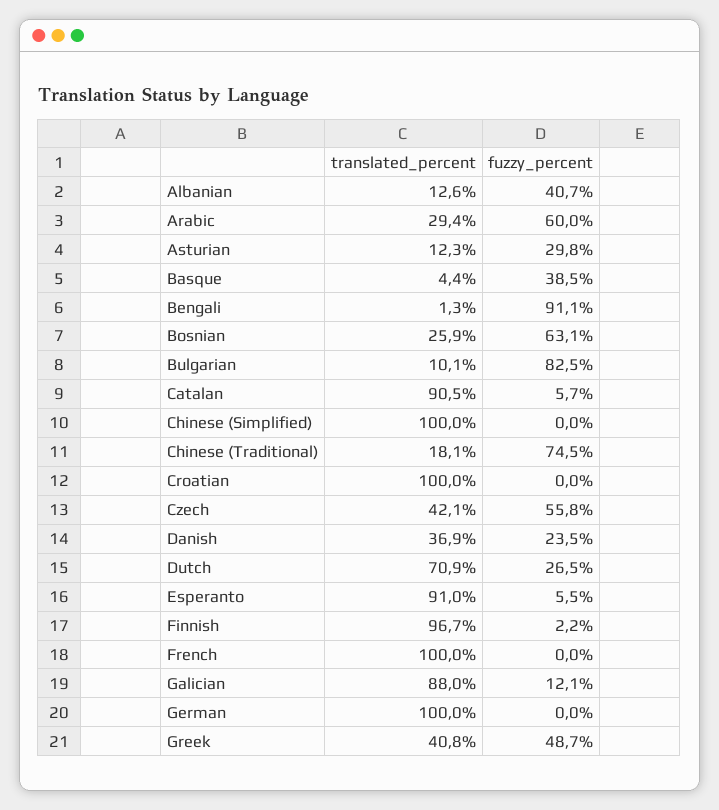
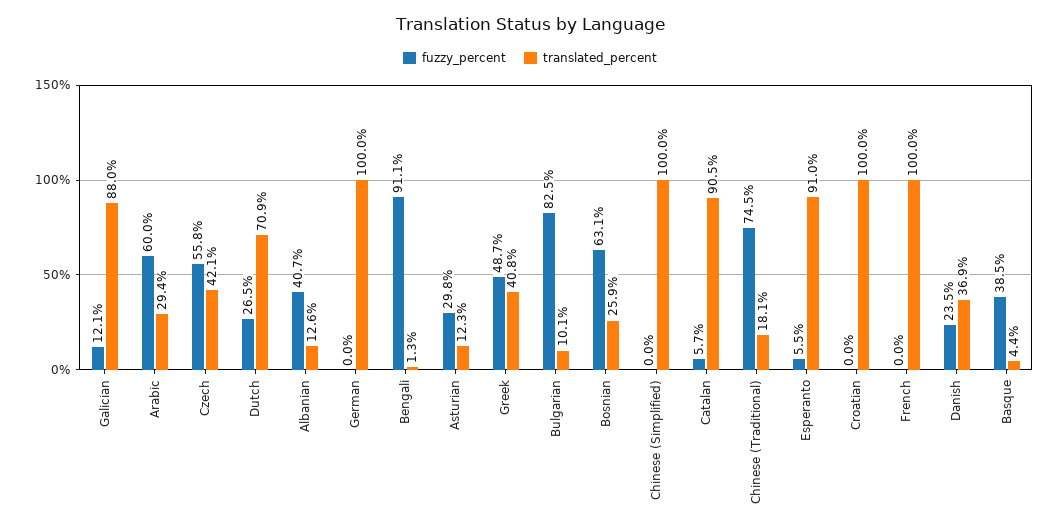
translated_percent, Finnish: 96.7 -> none
fuzzy_percent, Finnish: 2.2 -> none

